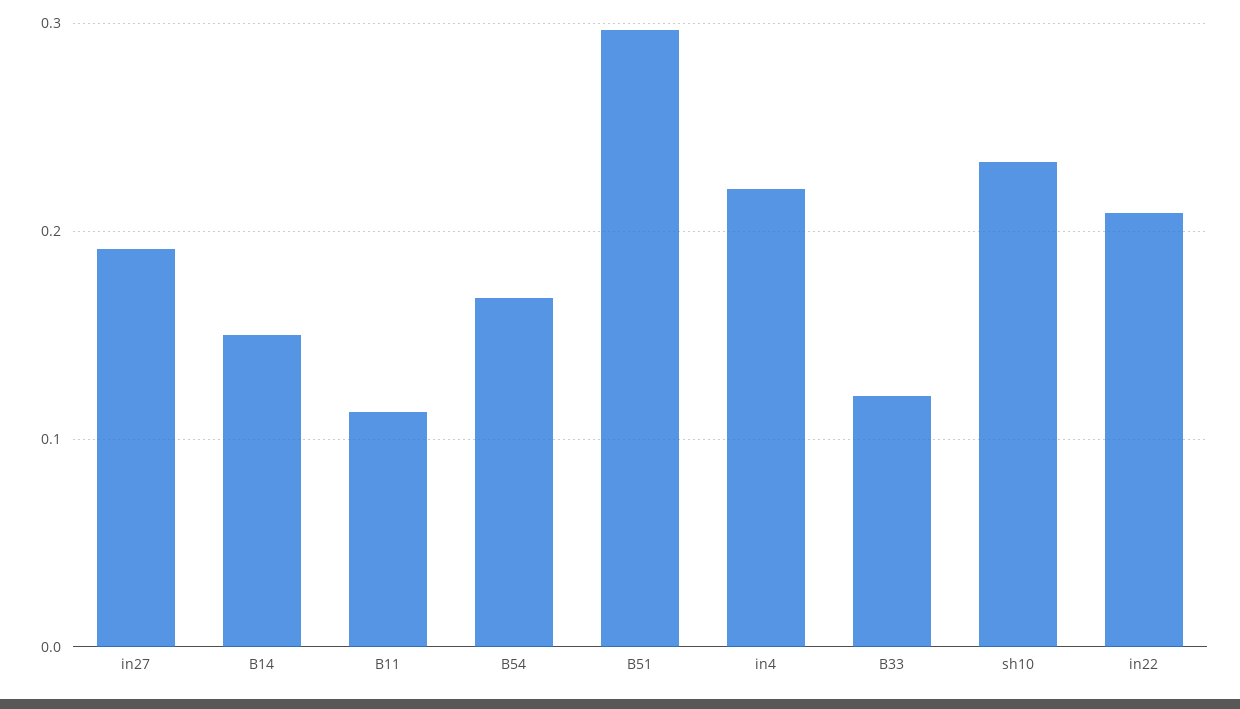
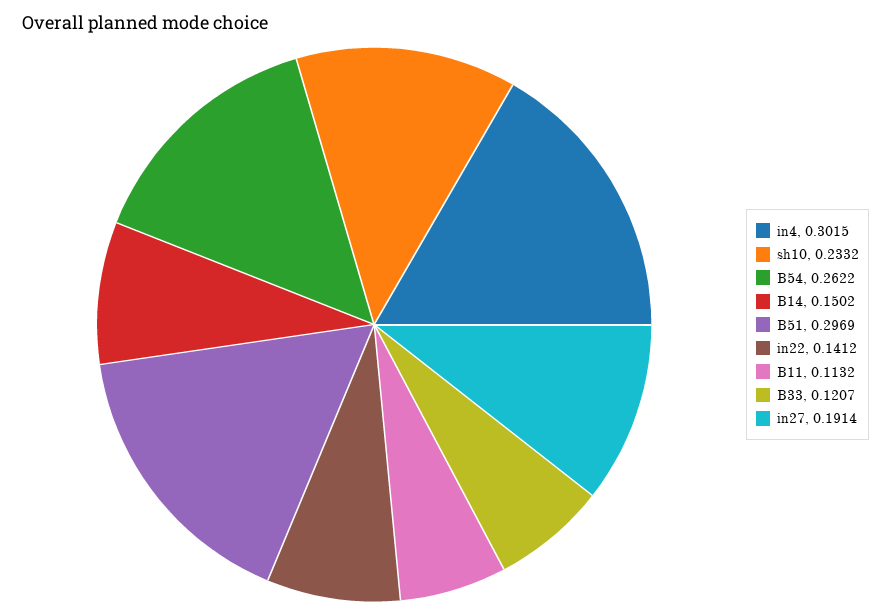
B54: 0.17 -> 0.2622
in4: 0.22 -> 0.3015
in22: 0.21 -> 0.1412

